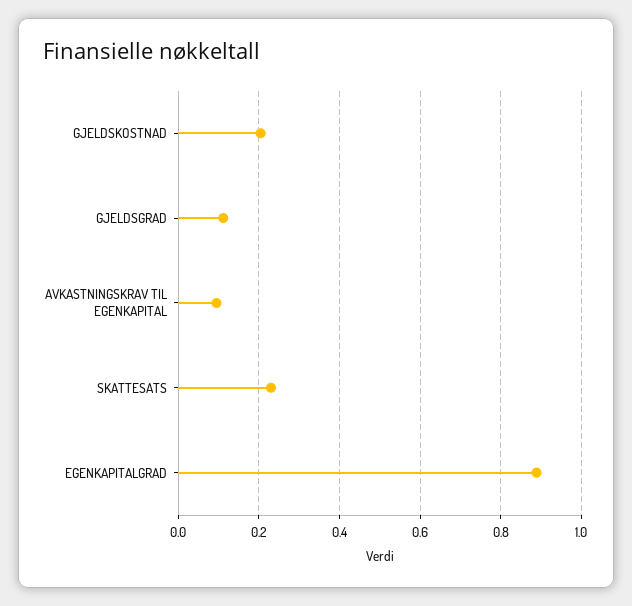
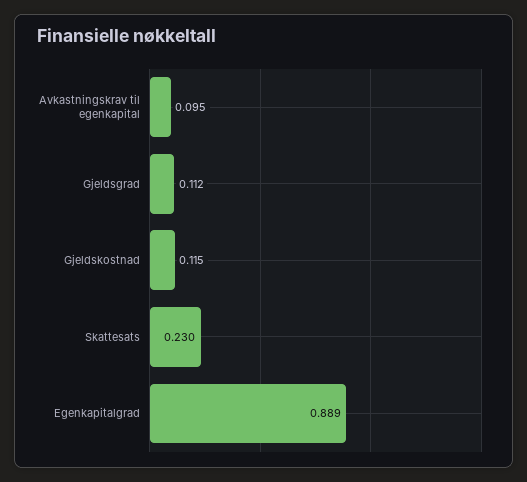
GJELDSKOSTNAD: 0.2 -> 0.115

